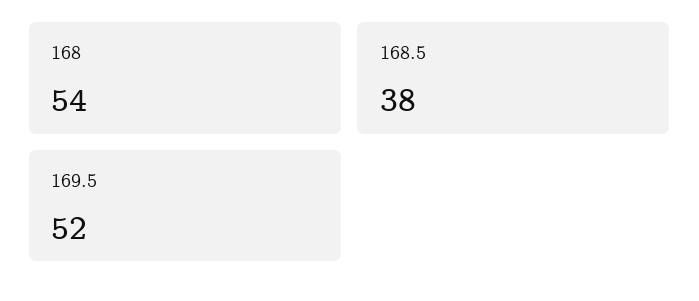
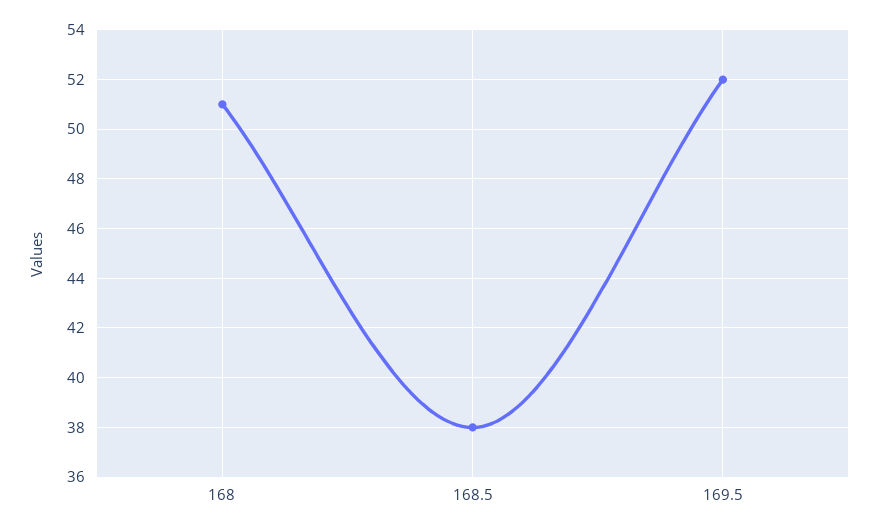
168: 54 -> 51

